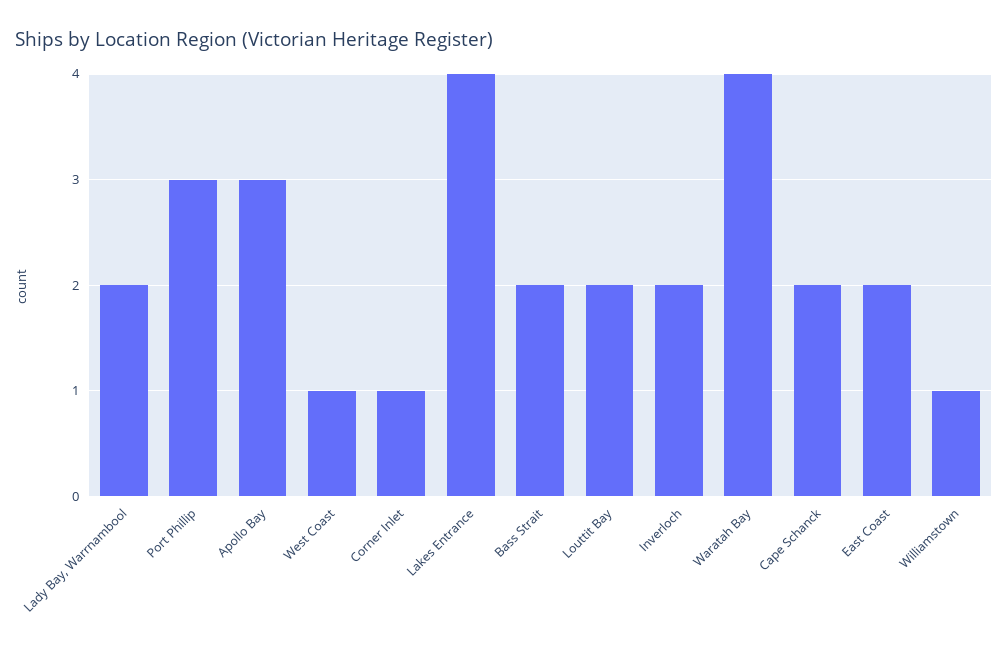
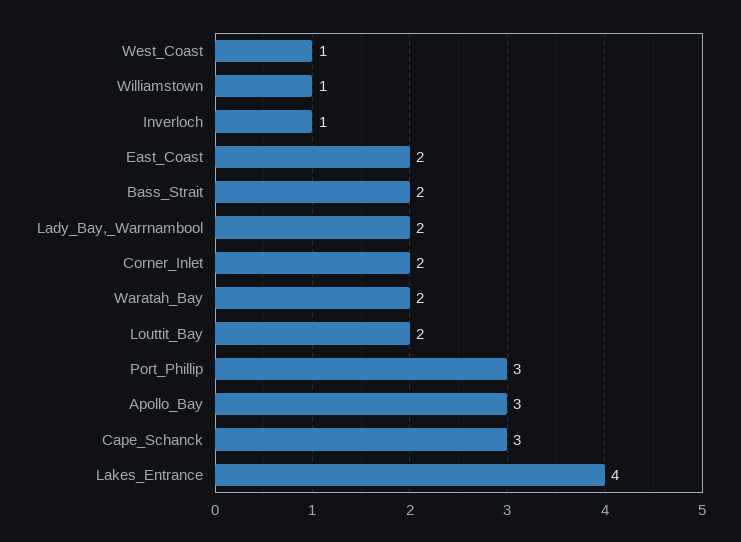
Corner Inlet: 1 -> 2
Inverloch: 2 -> 1
Waratah Bay: 4 -> 2
Cape Schanck: 2 -> 3

